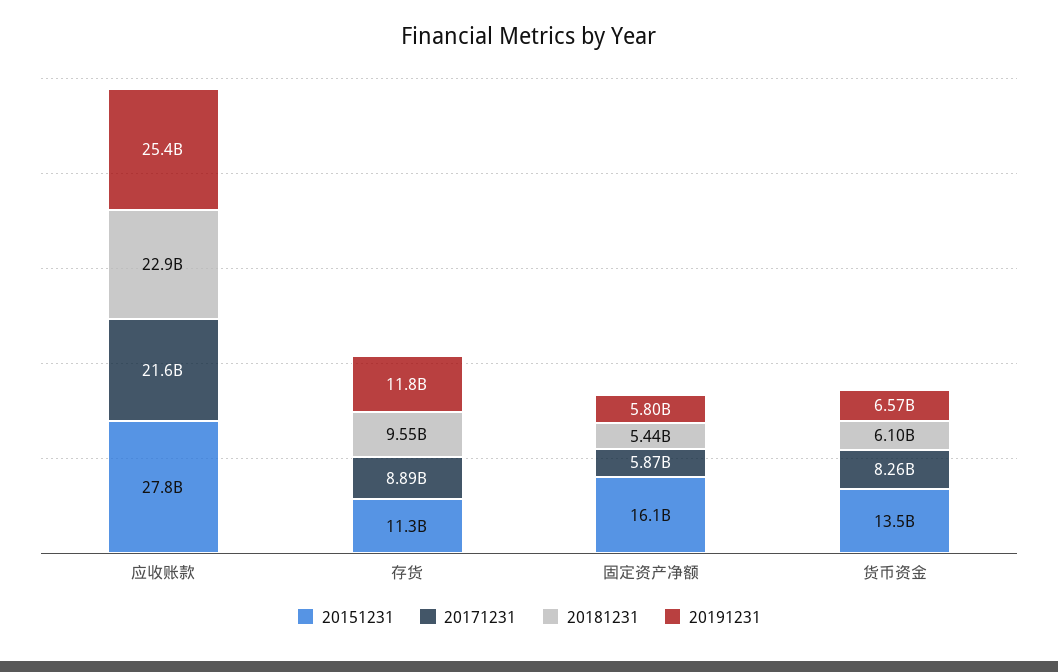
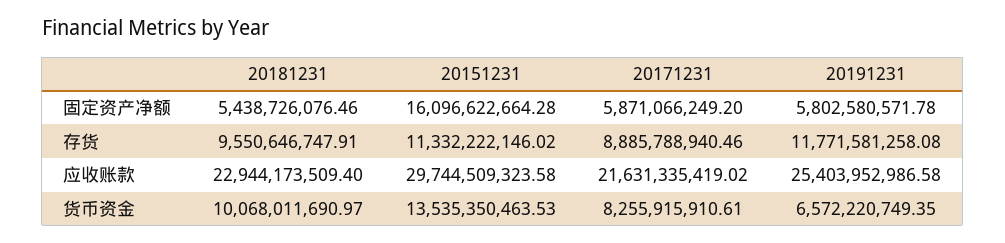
20151231, 应收账款: 27800000000 -> 29744509323.58
20181231, 货币资金: 6100000000 -> 10068011690.97

